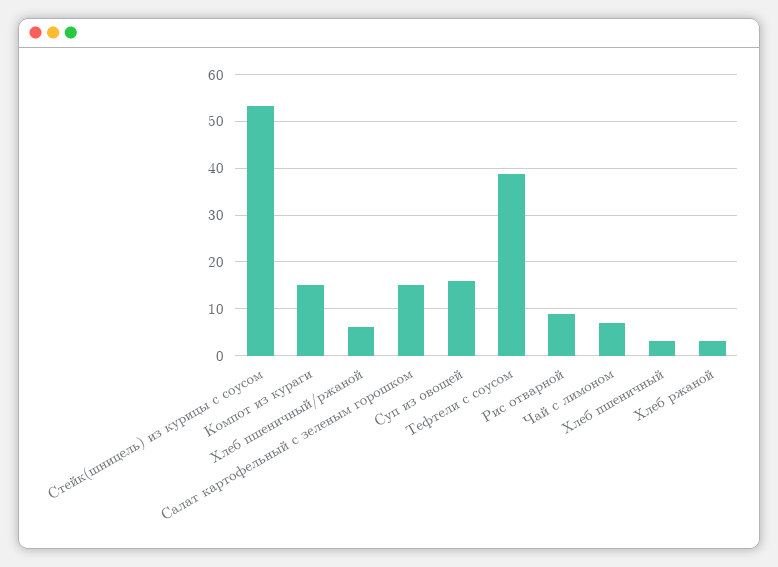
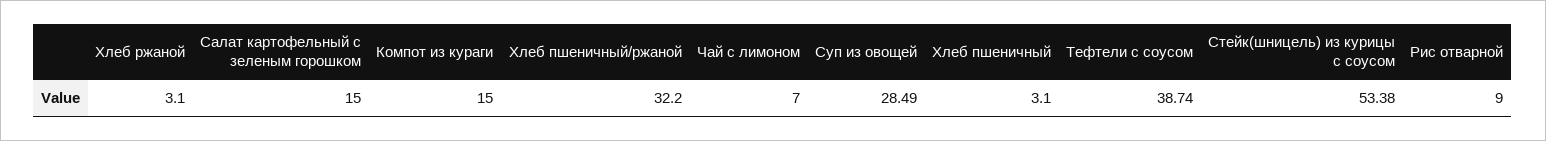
Хлеб пшеничный/ржаной: 6 -> 32.2
Суп из овощей: 16 -> 28.49

